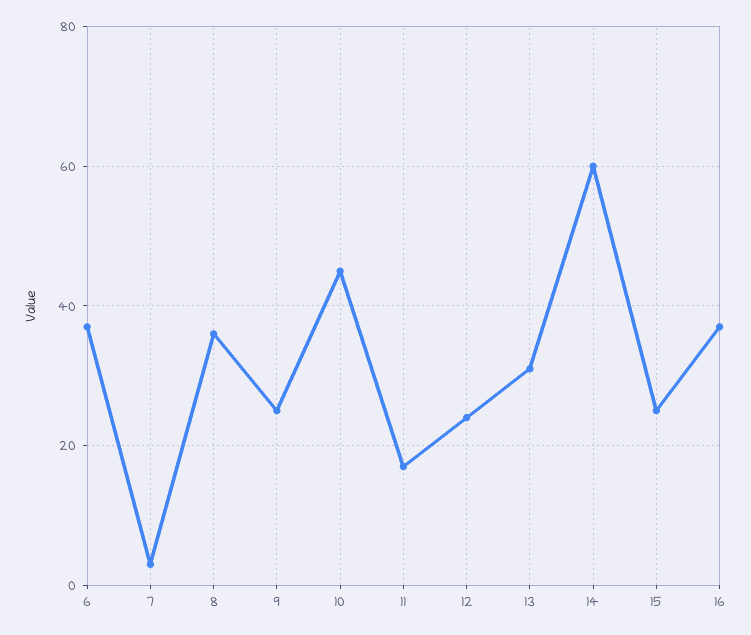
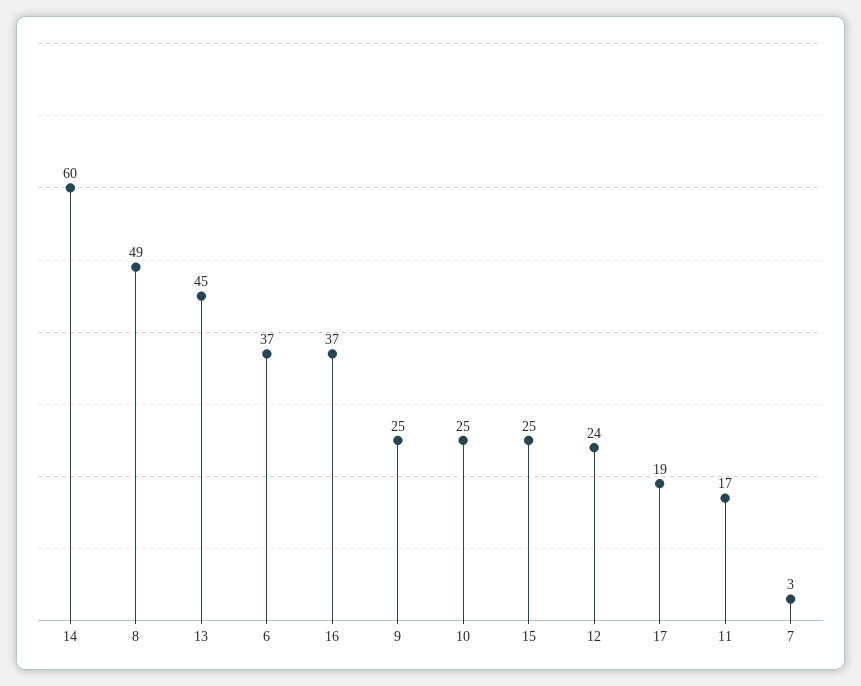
8: 35 -> 49
10: 45 -> 25
13: 30 -> 45
17: none -> 19

